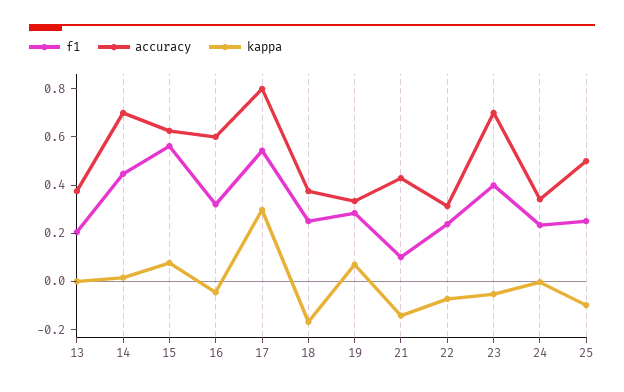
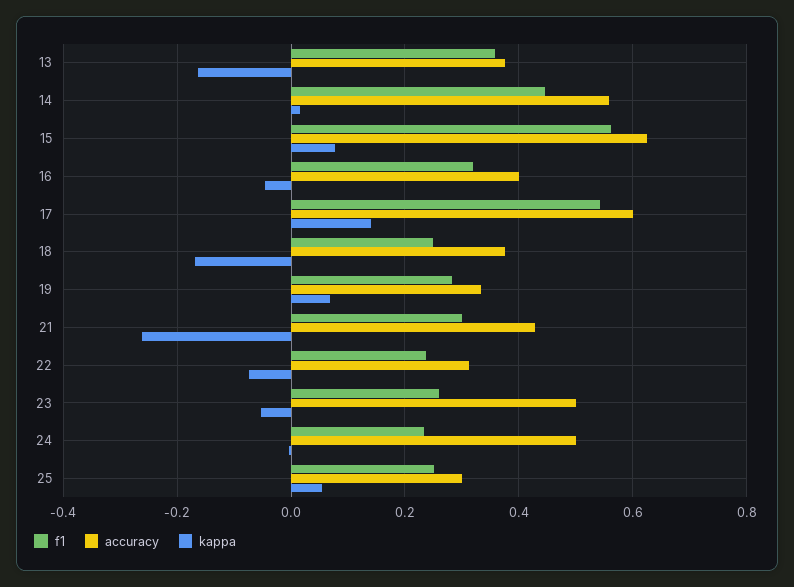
f1, 13: 0.2 -> 0.36
kappa, 13: 0 -> -0.16
accuracy, 14: 0.7 -> 0.56
accuracy, 16: 0.6 -> 0.4
accuracy, 17: 0.8 -> 0.6
kappa, 17: 0.3 -> 0.14
f1, 21: 0.1 -> 0.3
kappa, 21: -0.15 -> -0.26
f1, 23: 0.4 -> 0.26
accuracy, 23: 0.7 -> 0.5
accuracy, 24: 0.35 -> 0.5
accuracy, 25: 0.5 -> 0.3
kappa, 25: -0.1 -> 0.06

